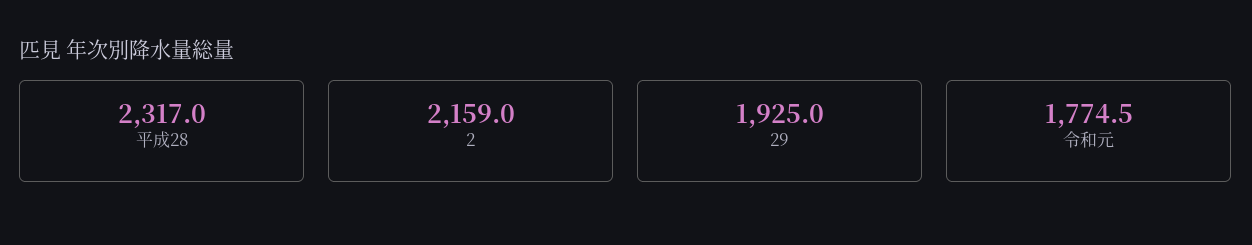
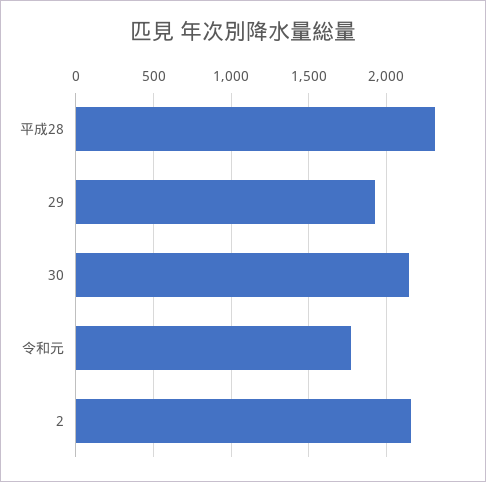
30: none -> 2150

